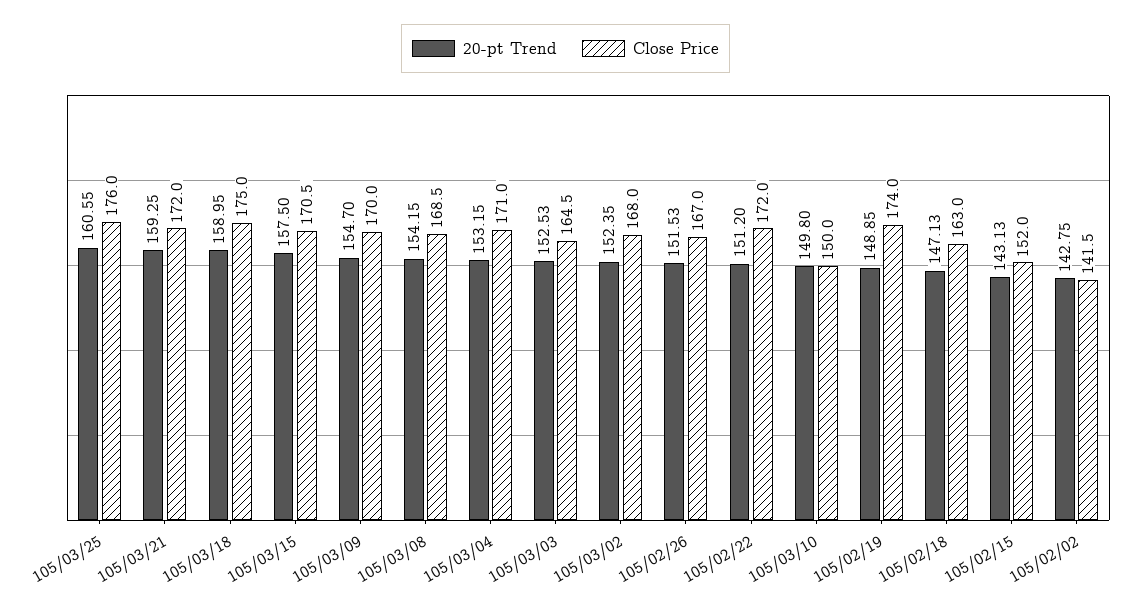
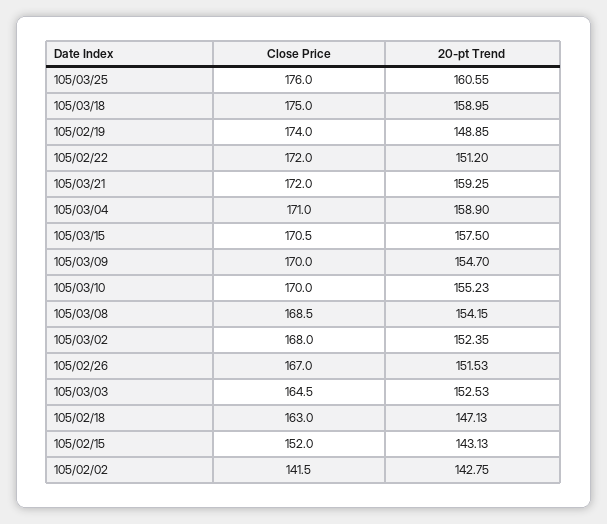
20-pt Trend, 105/03/04: 153.15 -> 158.9
20-pt Trend, 105/03/10: 149.8 -> 155.23
Close Price, 105/03/10: 150 -> 170

